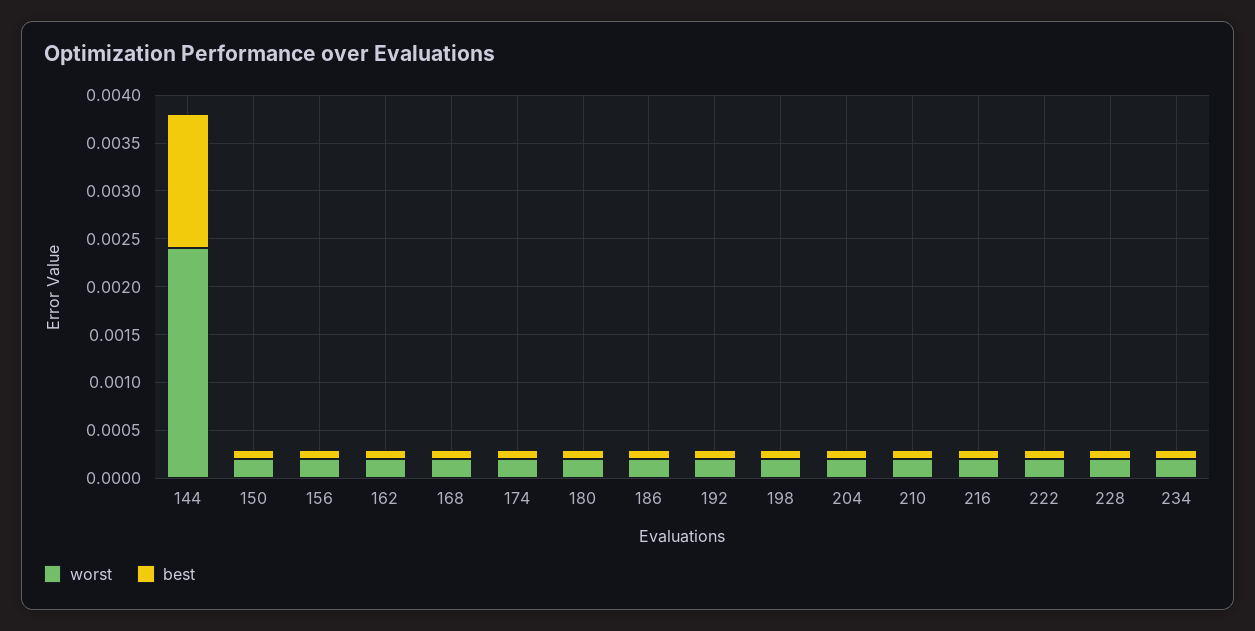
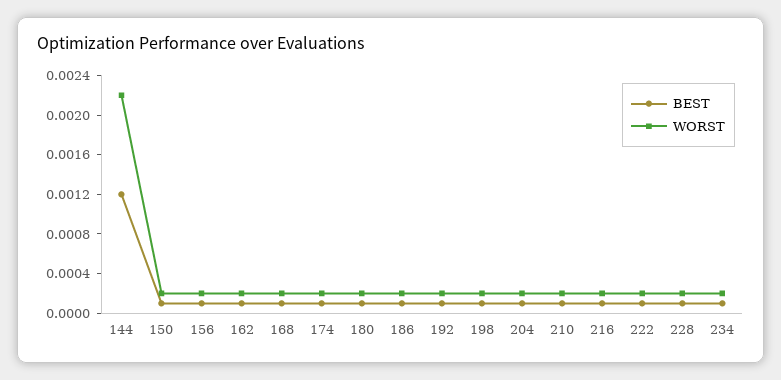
worst, 144: 0.0024 -> 0.0022
best, 144: 0.0014 -> 0.0012

